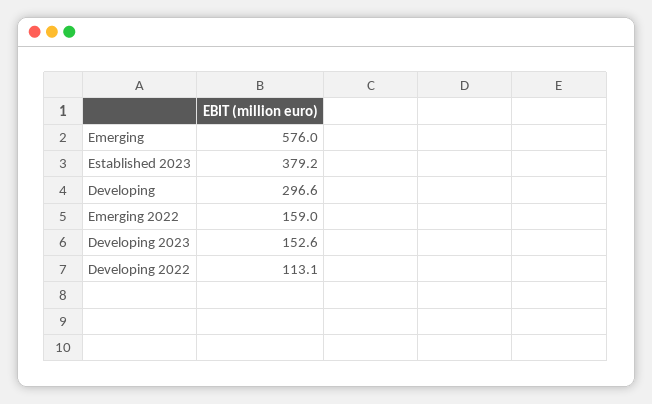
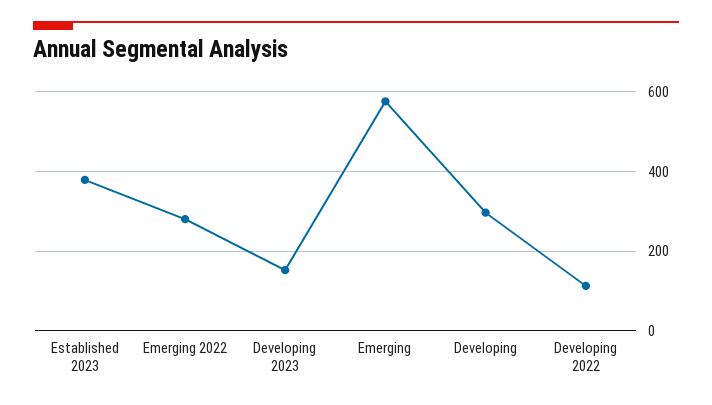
Emerging 2022: 159 -> 280

